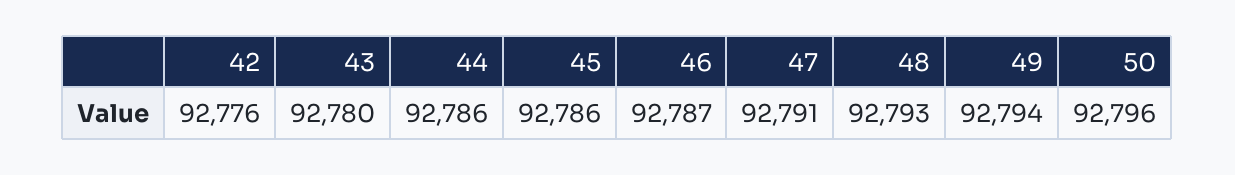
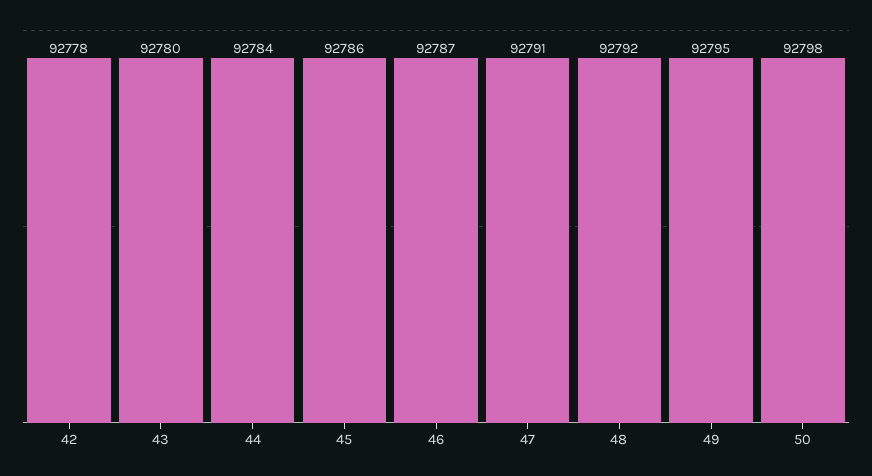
42: 92776 -> 92778
44: 92786 -> 92784
48: 92793 -> 92792
49: 92794 -> 92795
50: 92796 -> 92798

